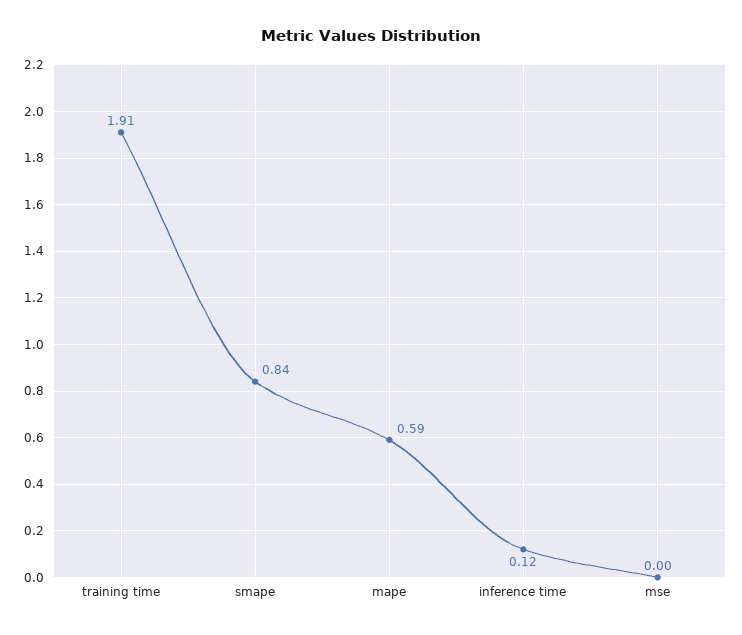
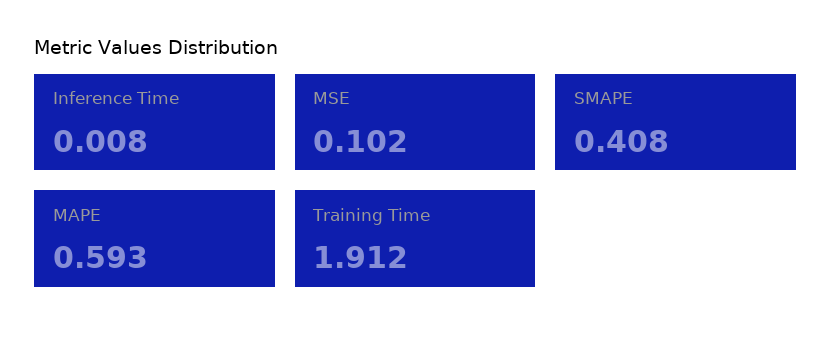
smape: 0.84 -> 0.408
inference time: 0.12 -> 0.008
mse: 0 -> 0.102

